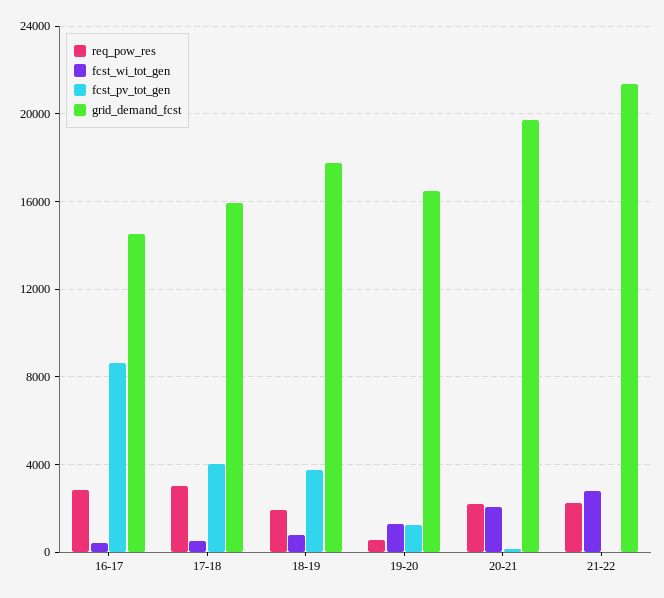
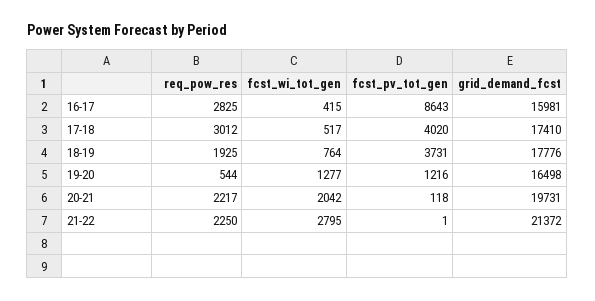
grid_demand_fcst, 16-17: 14500 -> 15981
grid_demand_fcst, 17-18: 16000 -> 17410

